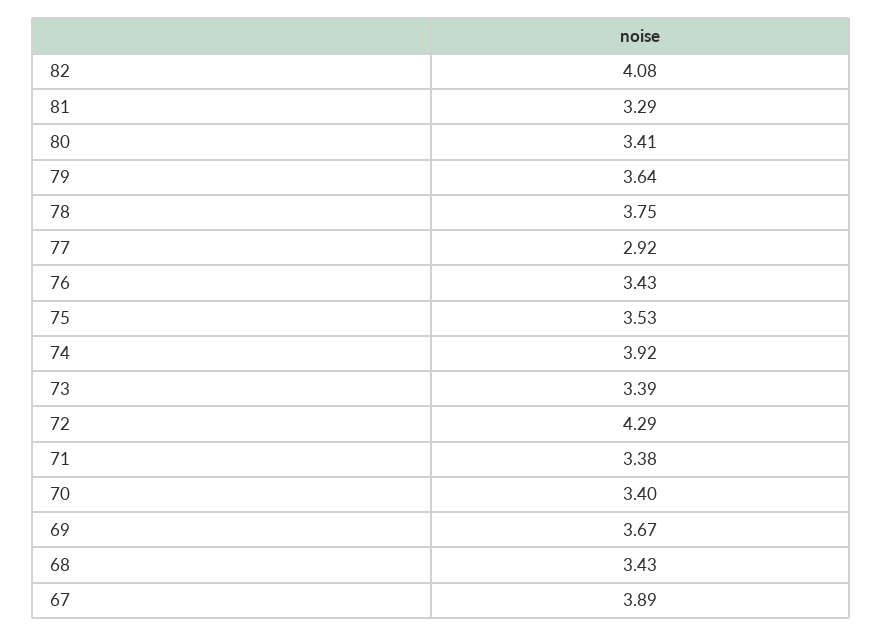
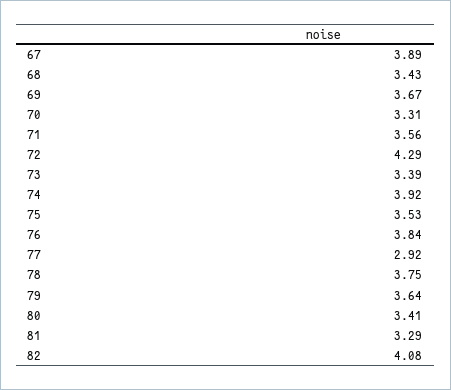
76: 3.43 -> 3.84
71: 3.38 -> 3.56
70: 3.4 -> 3.31

